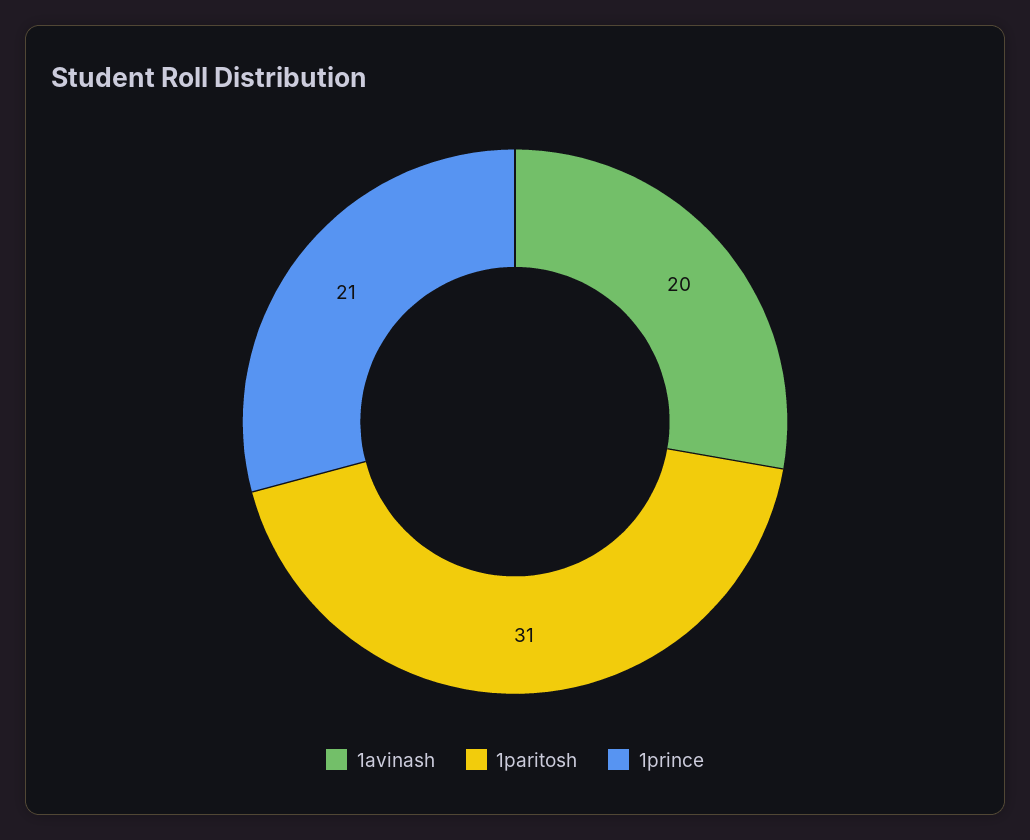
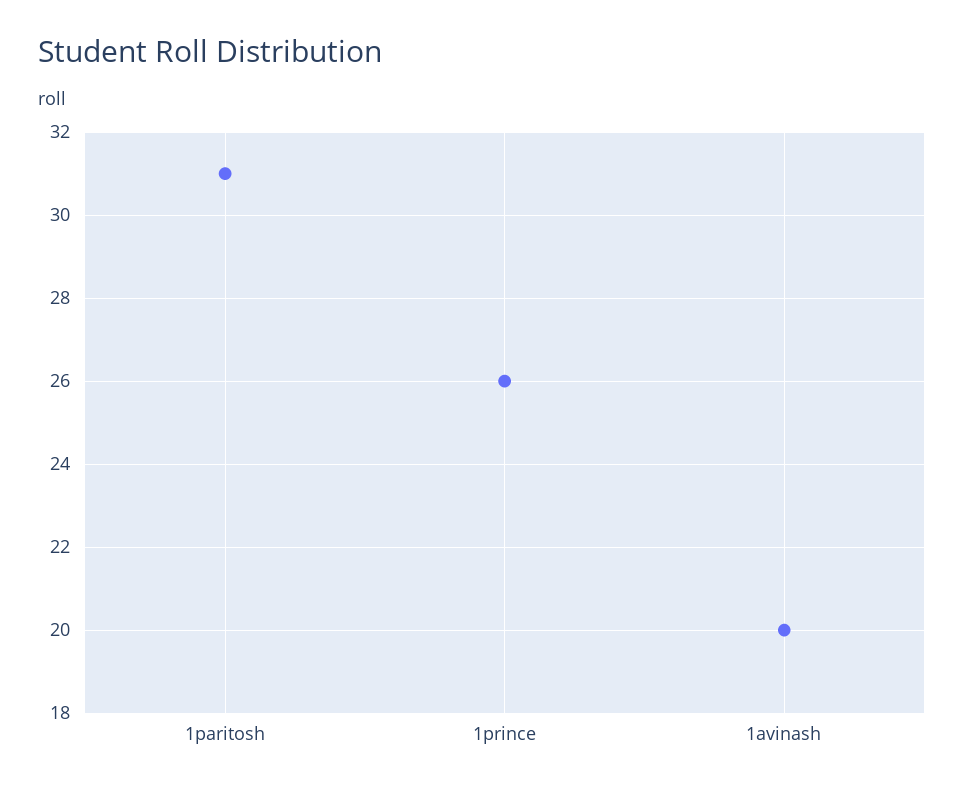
1prince: 21 -> 26

